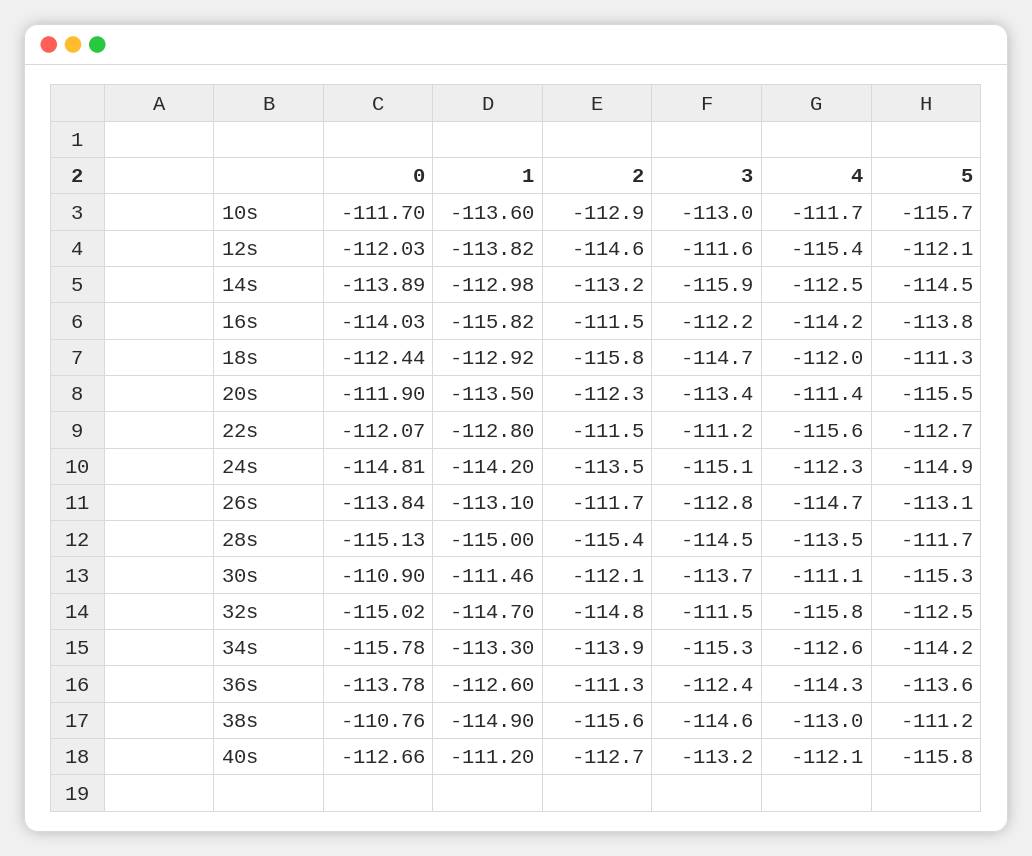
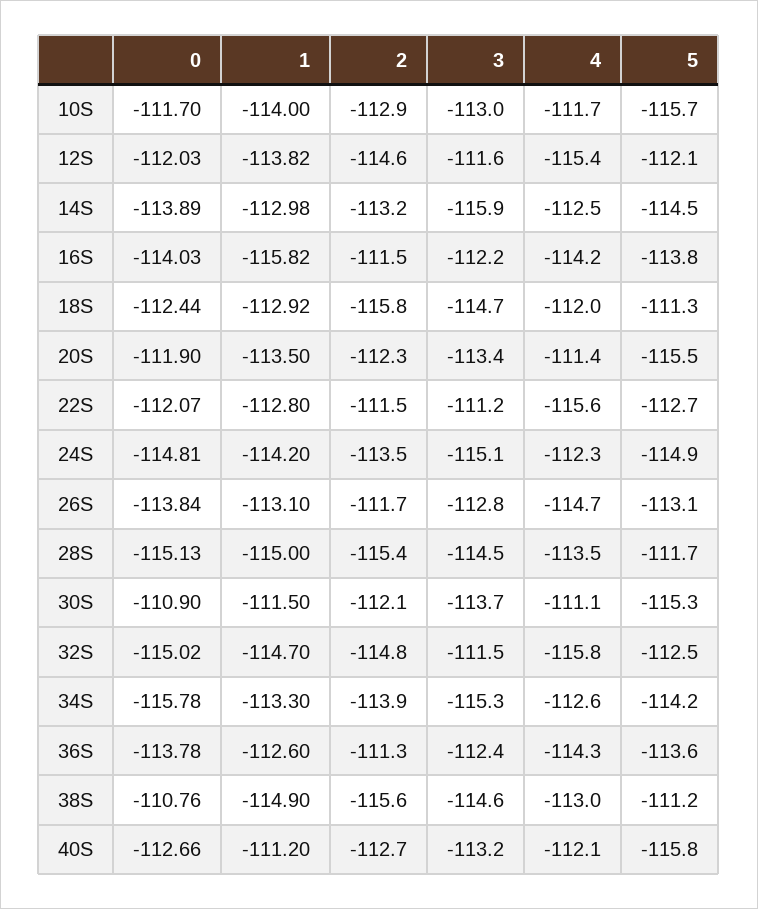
1, 10s: -113.6 -> -114
1, 30s: -111.46 -> -111.5

